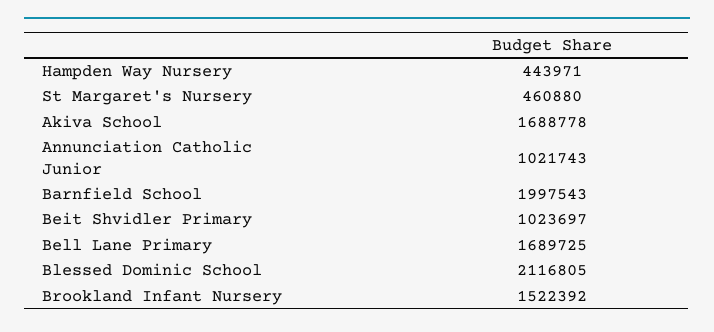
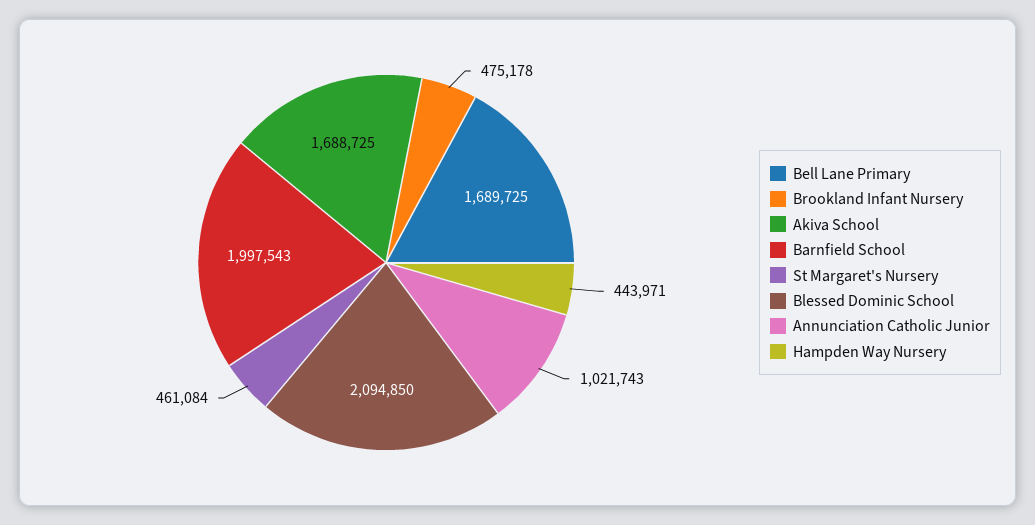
St Margaret's Nursery: 460880 -> 461084
Akiva School: 1688778 -> 1688725
Beit Shvidler Primary: 1023697 -> none
Blessed Dominic School: 2116805 -> 2094850
Brookland Infant Nursery: 1522392 -> 475178

